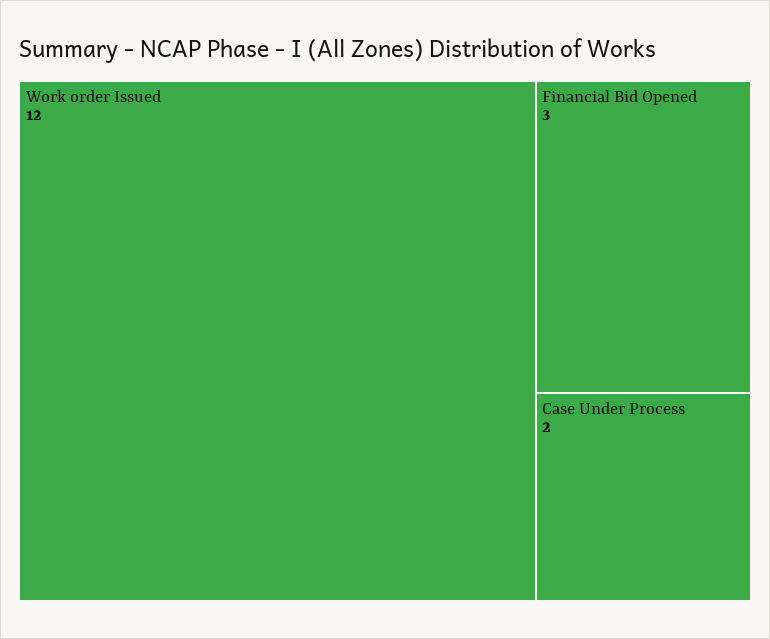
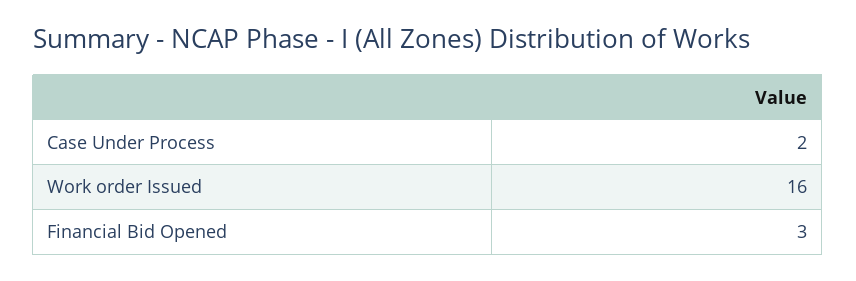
Work order Issued: 12 -> 16

